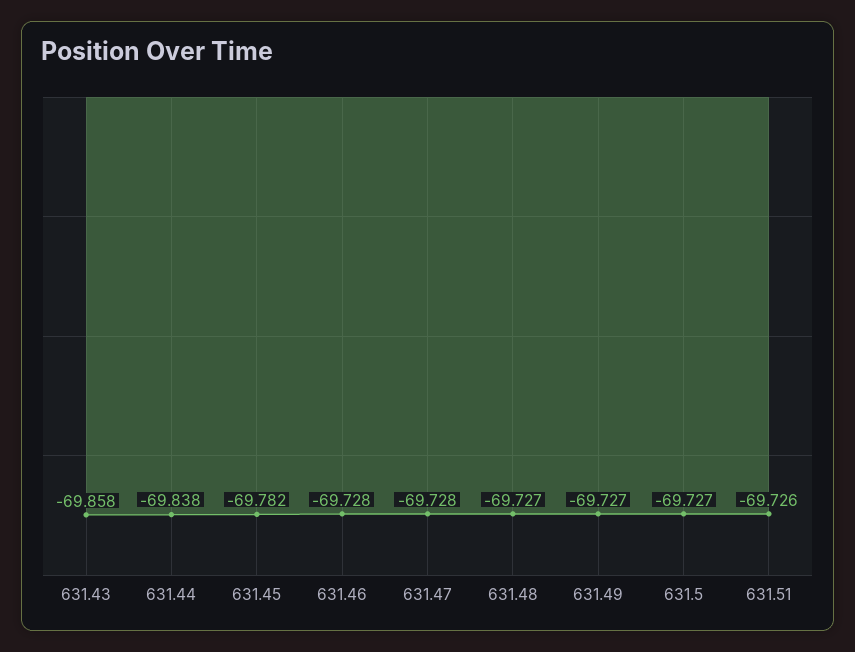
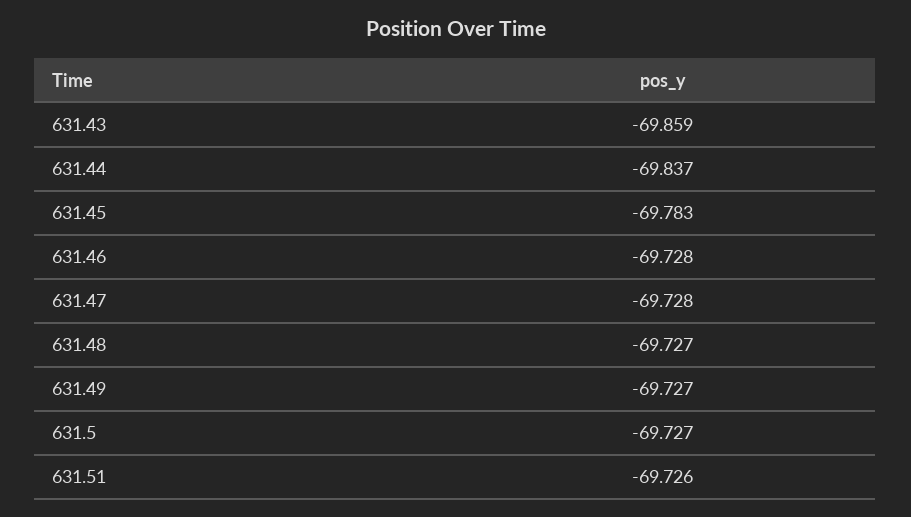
631.43: -69.858 -> -69.859
631.44: -69.838 -> -69.837
631.45: -69.782 -> -69.783

